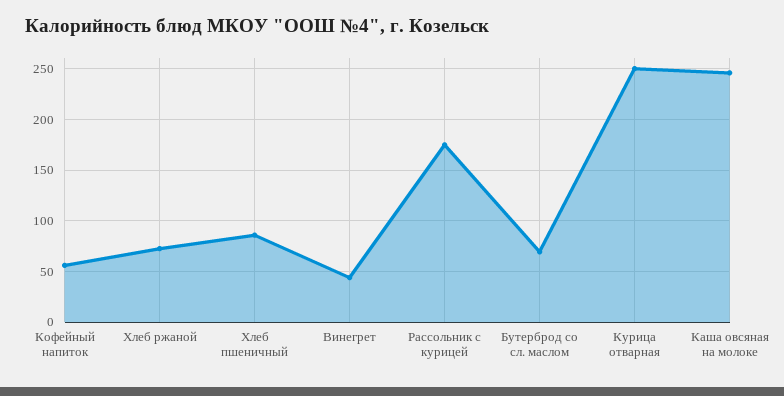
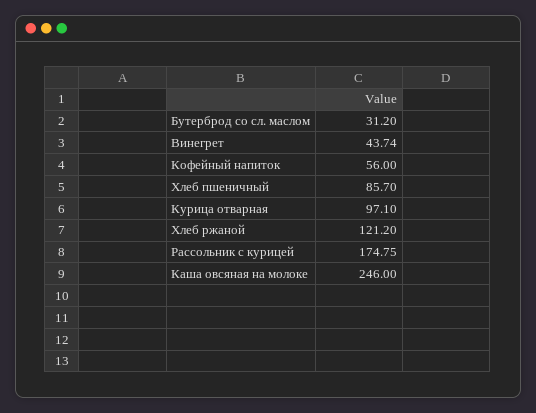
Хлеб ржаной: 70 -> 121.2
Бутерброд со сл. маслом: 70 -> 31.2
Курица отварная: 250 -> 97.1

